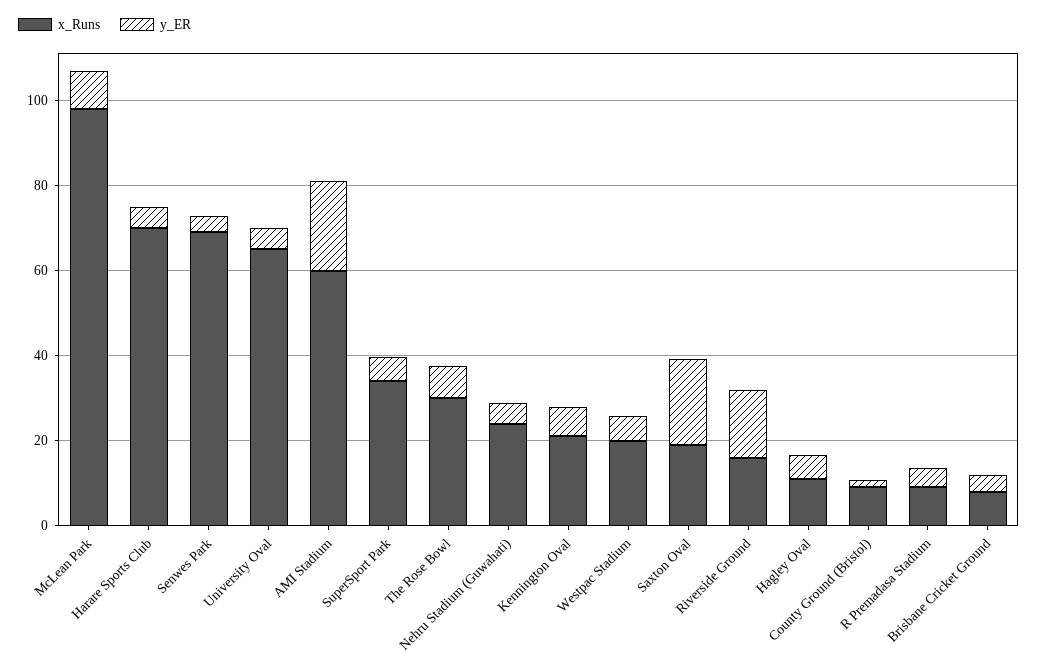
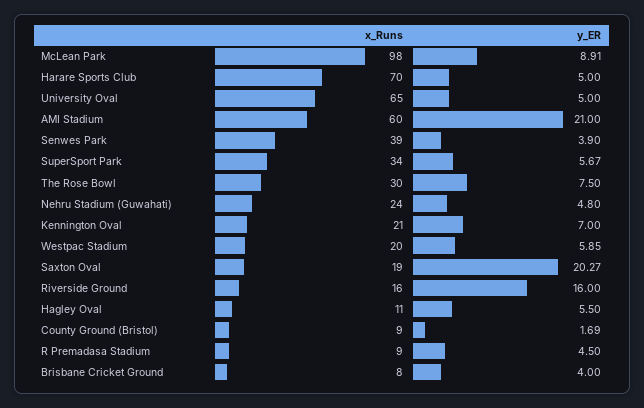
x_Runs, Senwes Park: 70 -> 39

